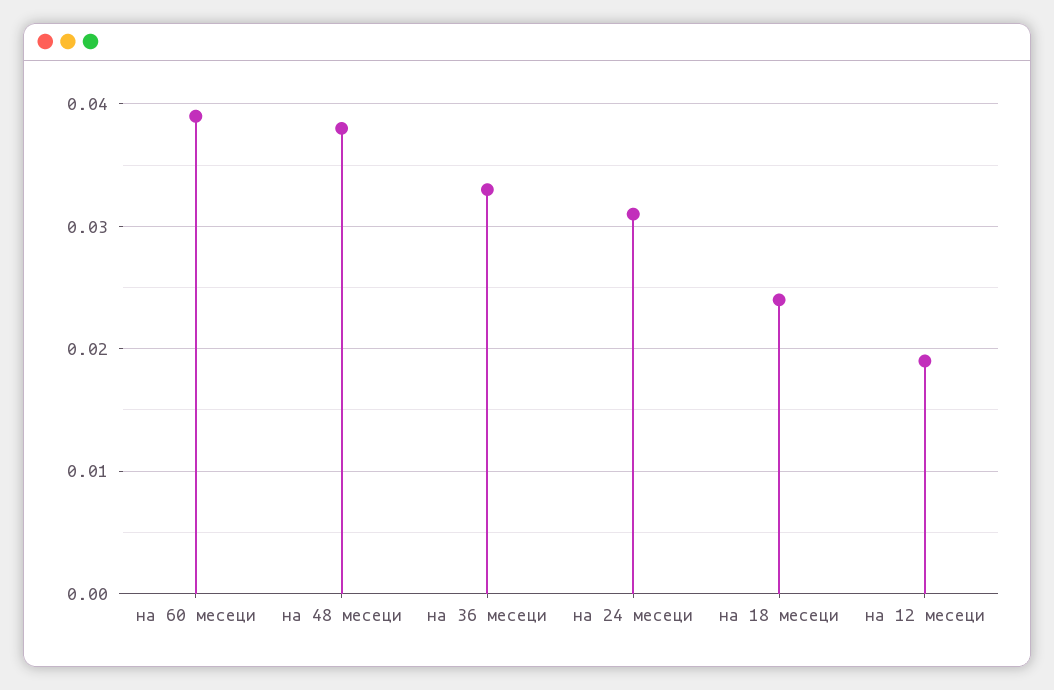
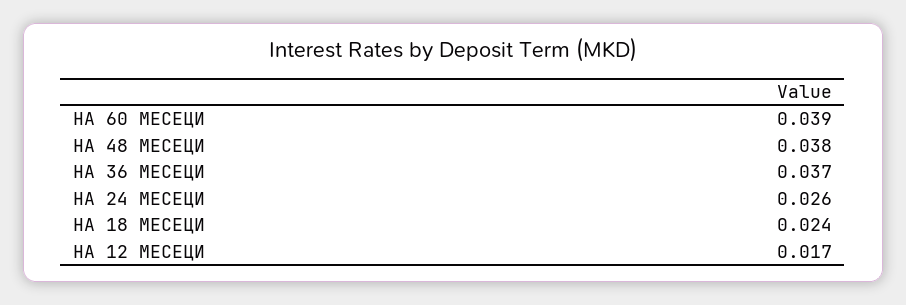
на 36 месеци: 0.033 -> 0.037
на 24 месеци: 0.031 -> 0.026
на 12 месеци: 0.019 -> 0.017

